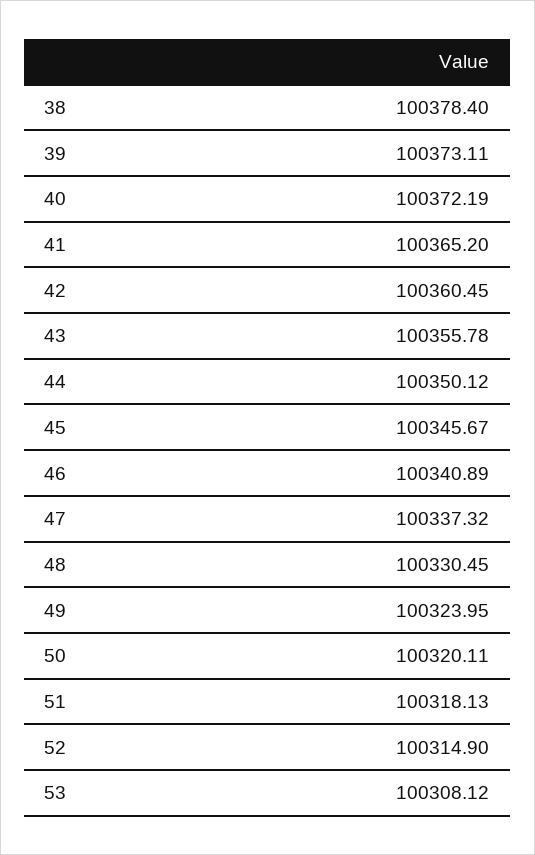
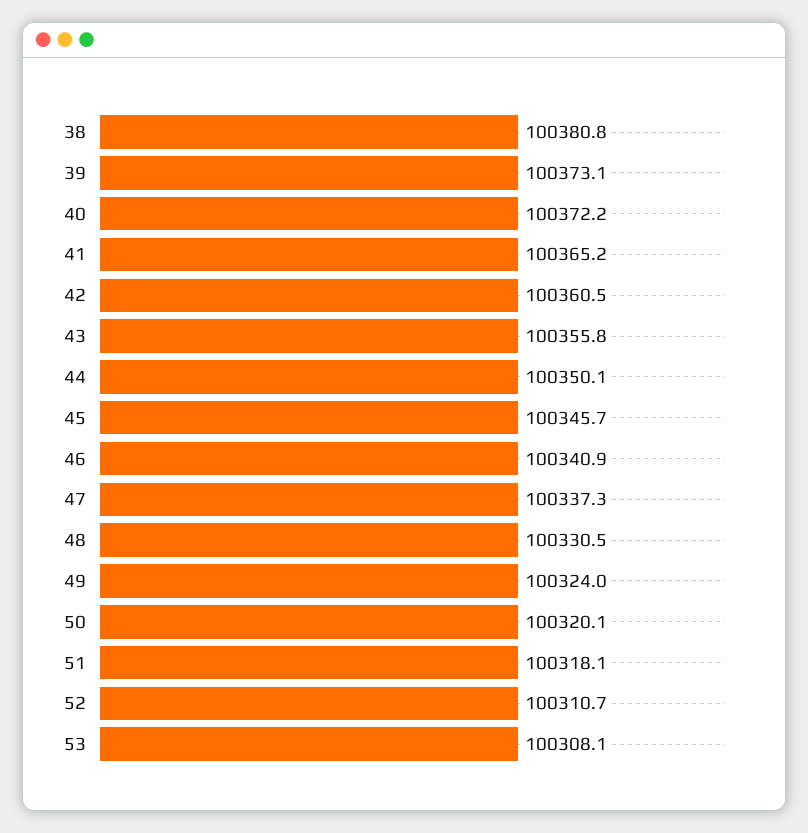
38: 100378.4 -> 100380.8
52: 100314.9 -> 100310.7

